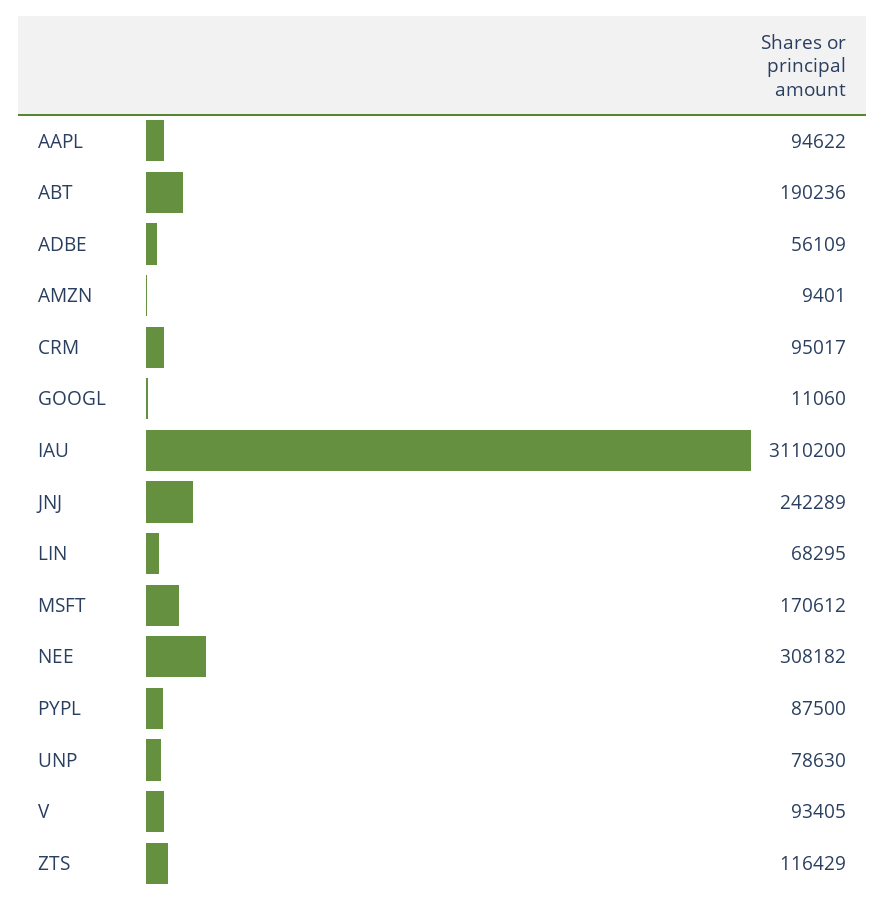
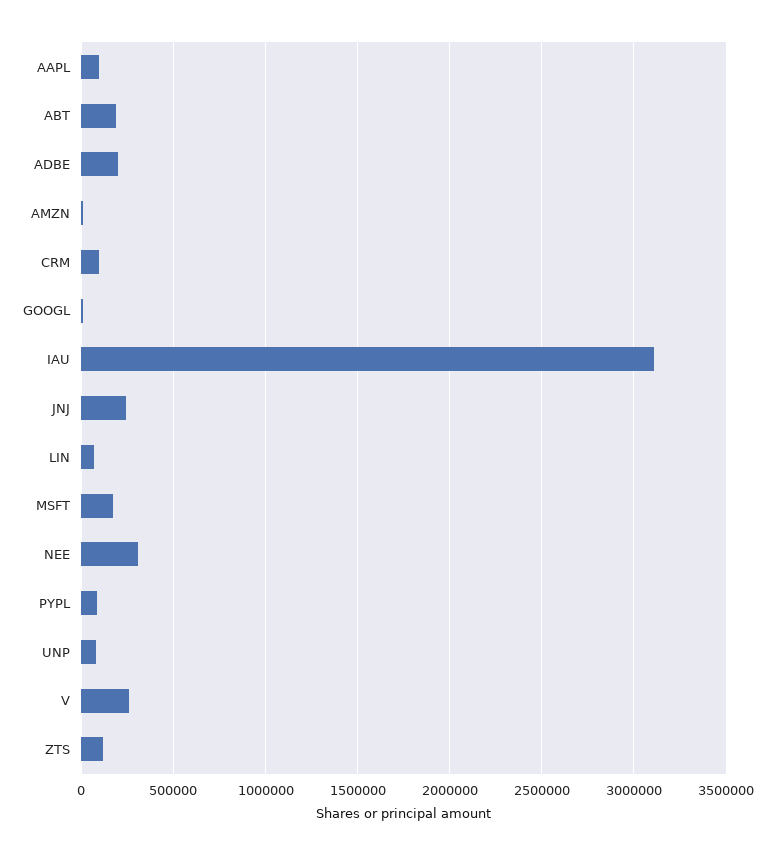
ADBE: 56109 -> 200000
V: 93405 -> 250000

